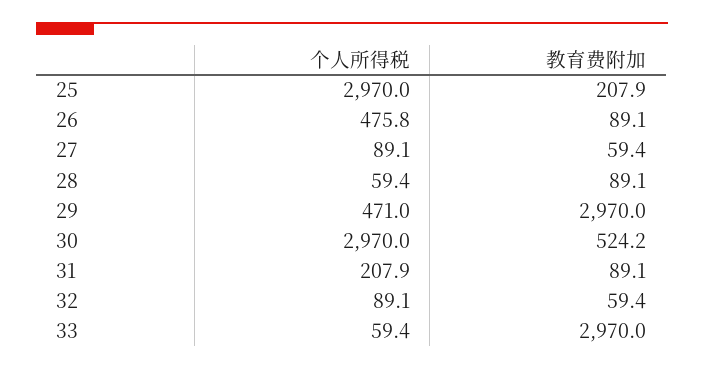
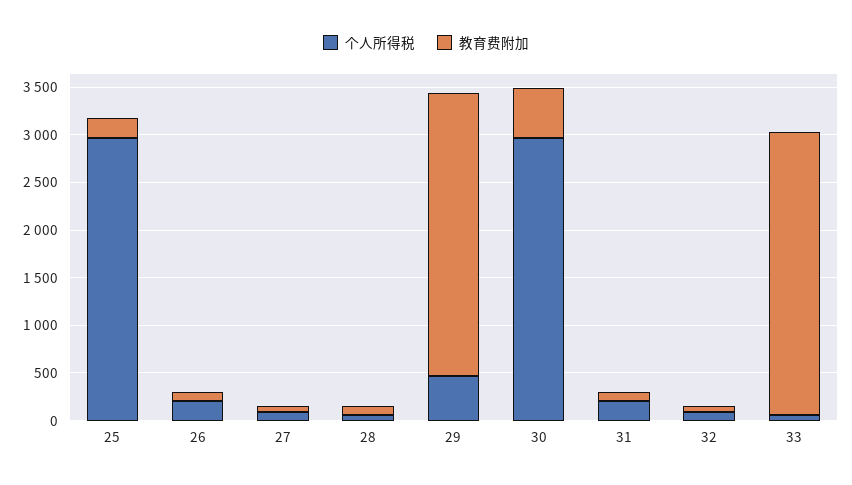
个人所得税, 26: 475.8 -> 200

